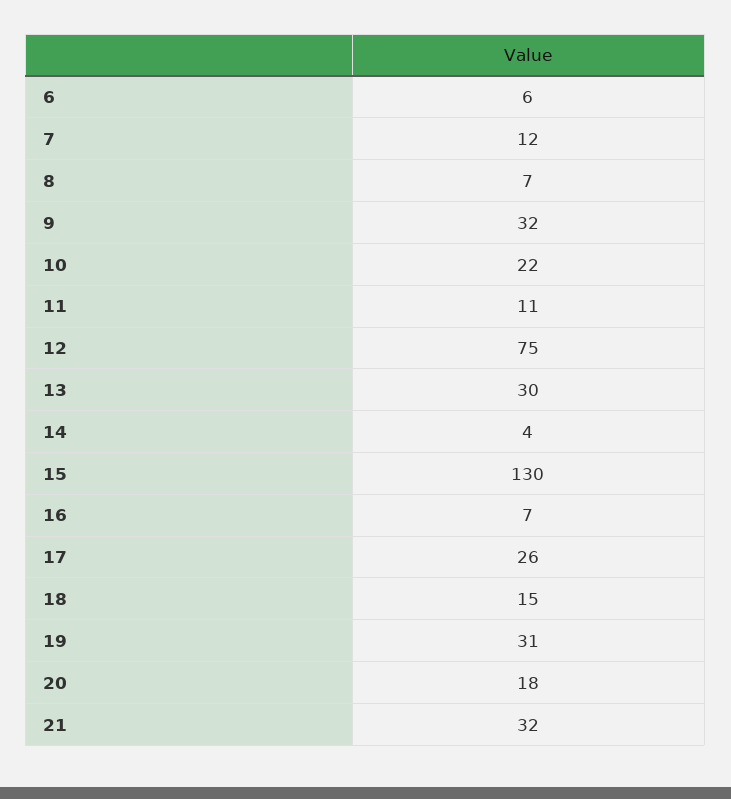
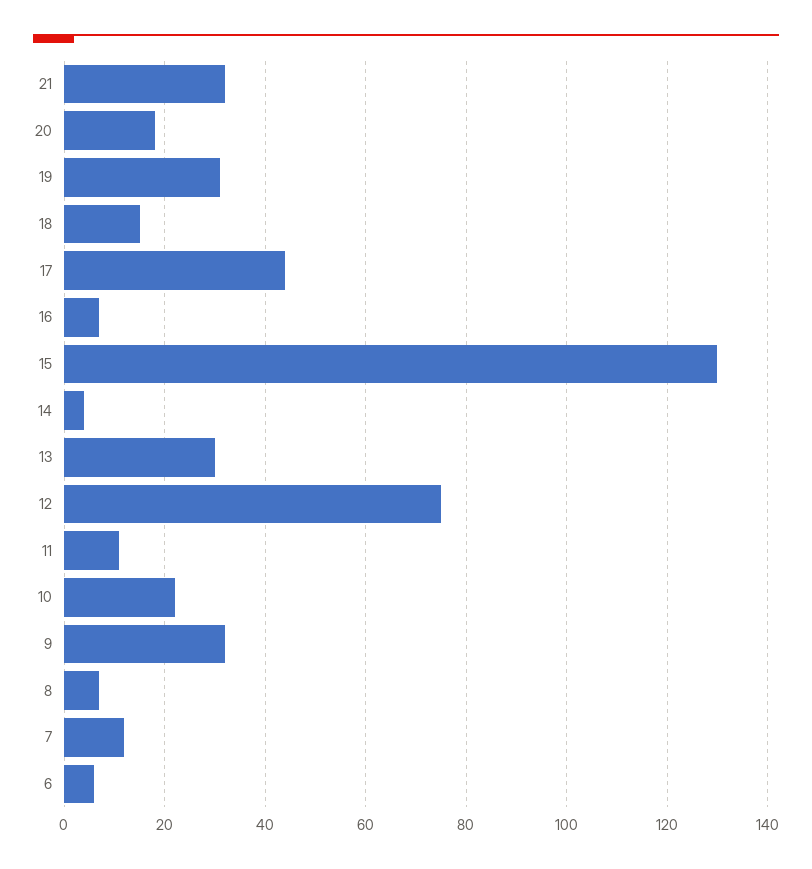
17: 26 -> 45

